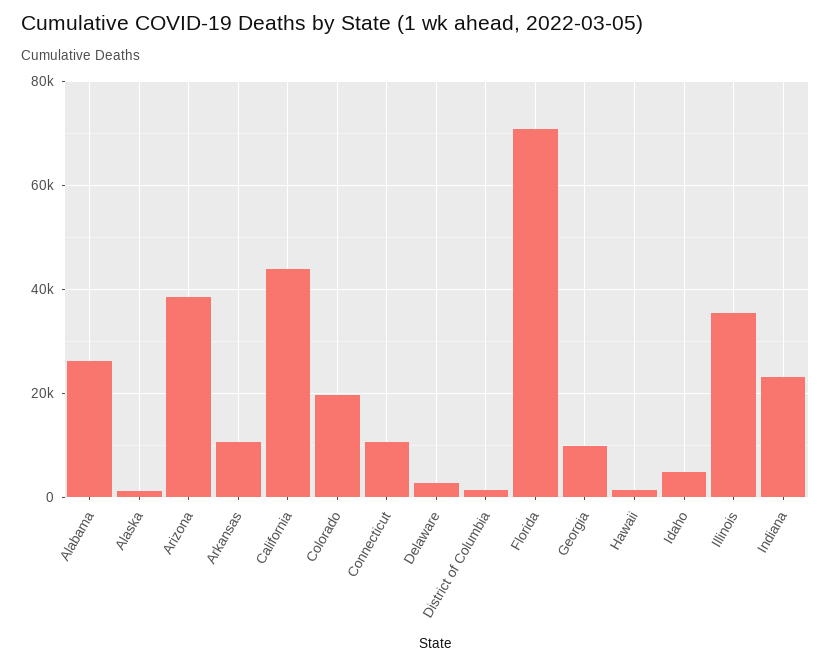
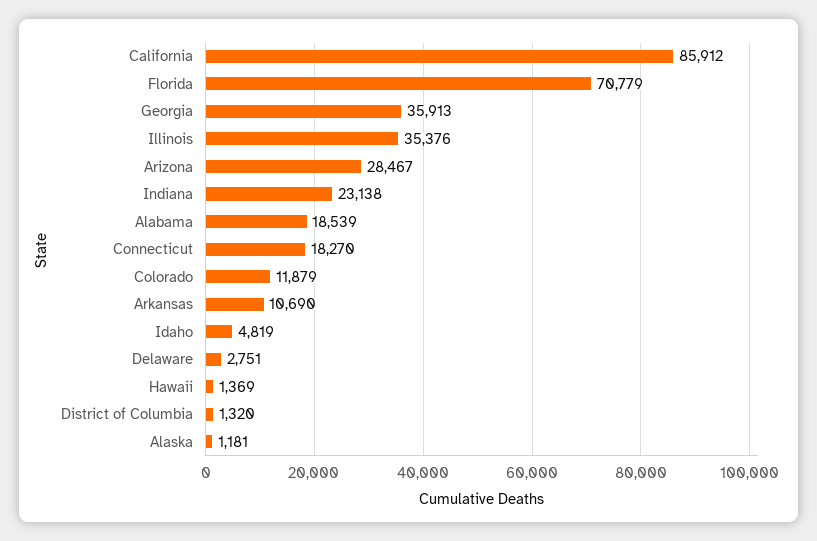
Alabama: 26000 -> 18539
Arizona: 38000 -> 28467
California: 44000 -> 85912
Colorado: 20000 -> 11879
Connecticut: 10000 -> 18270
Georgia: 10000 -> 35913

